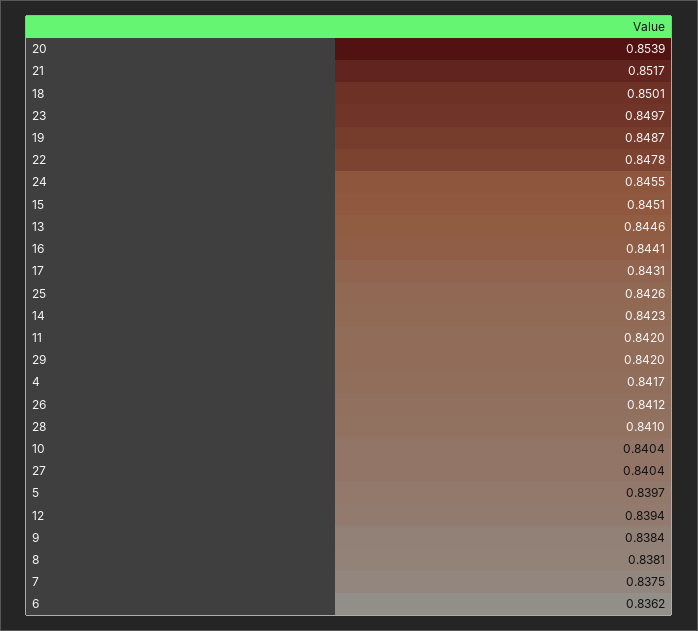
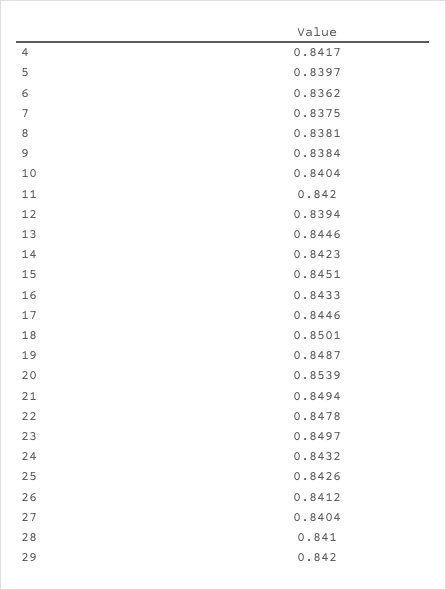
21: 0.8517 -> 0.8494
24: 0.8455 -> 0.8432
16: 0.8441 -> 0.8433
17: 0.8431 -> 0.8446

